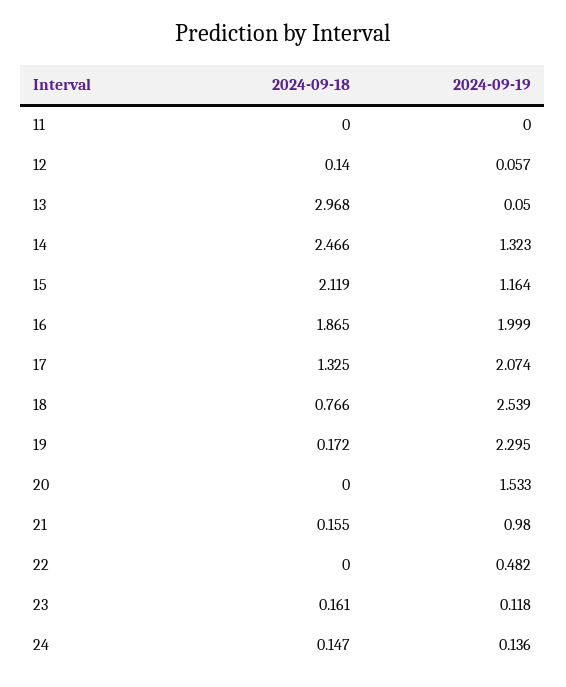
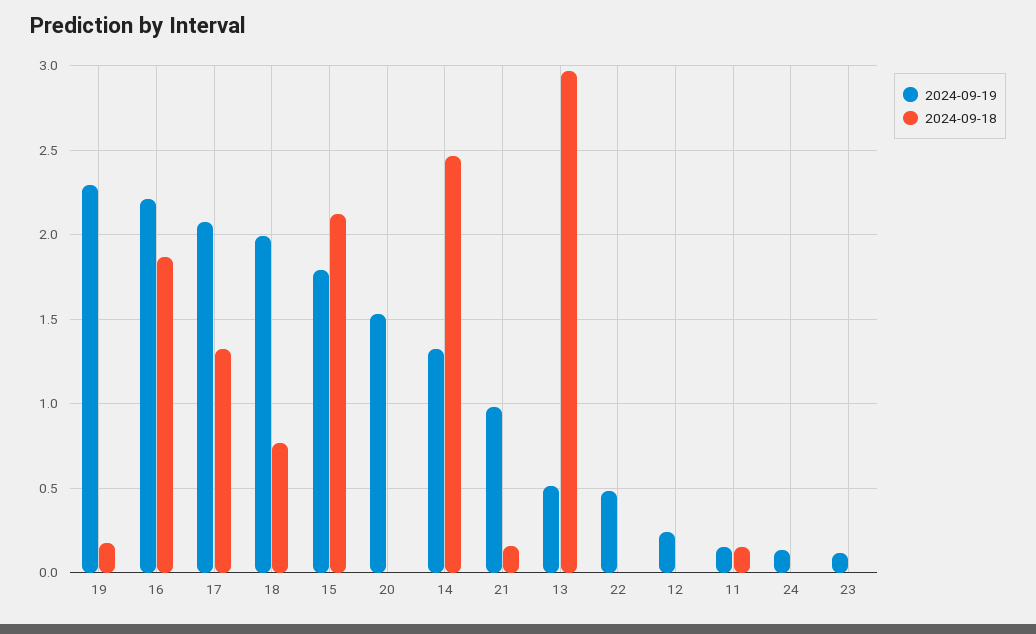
2024-09-18, 11: 0 -> 0.15
2024-09-19, 11: 0 -> 0.15
2024-09-18, 12: 0.14 -> 0
2024-09-19, 12: 0.057 -> 0.25
2024-09-19, 13: 0.05 -> 0.5
2024-09-19, 15: 1.164 -> 1.8
2024-09-19, 16: 1.999 -> 2.2
2024-09-19, 18: 2.539 -> 2
2024-09-18, 23: 0.161 -> 0
2024-09-18, 24: 0.147 -> 0

